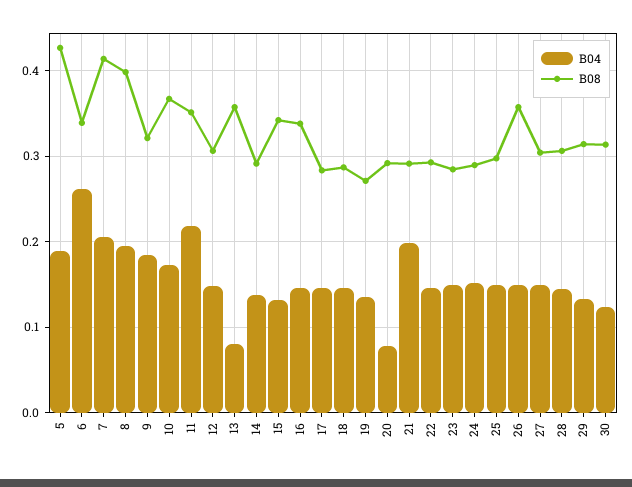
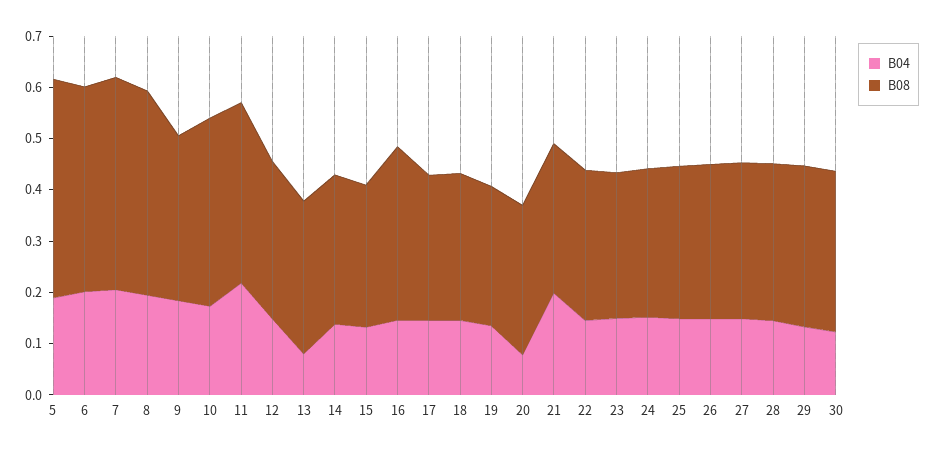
B04, 6: 0.26 -> 0.2
B08, 6: 0.34 -> 0.4
B08, 13: 0.36 -> 0.3
B08, 15: 0.34 -> 0.28
B08, 26: 0.36 -> 0.3

